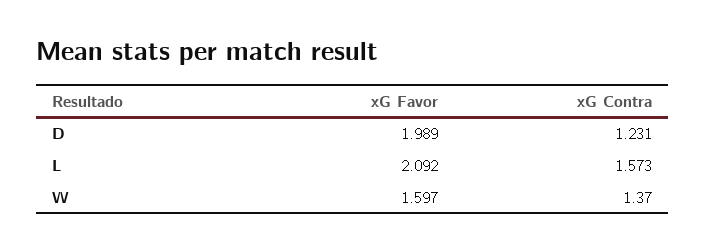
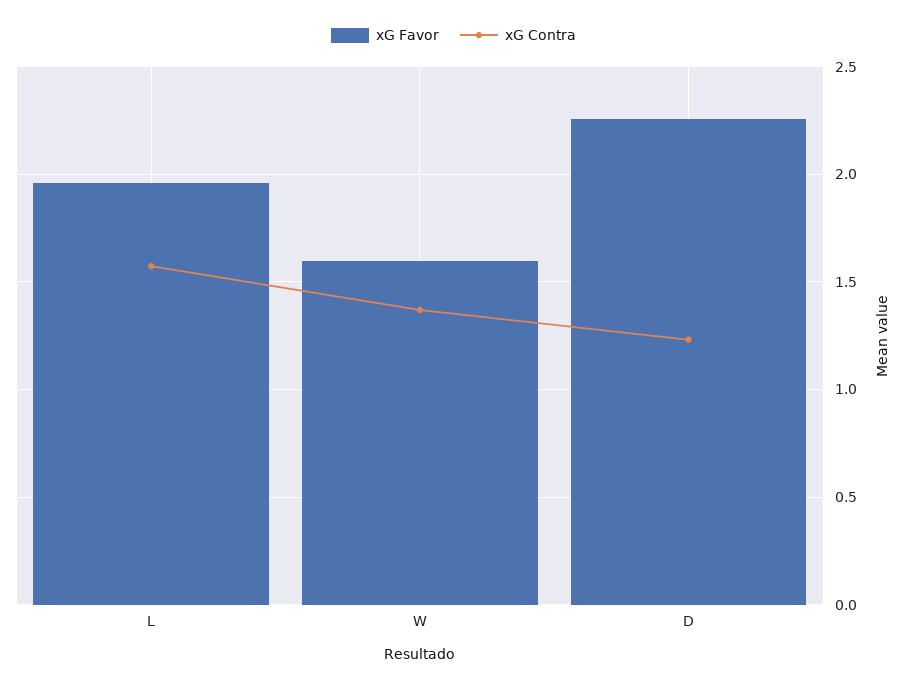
xG Favor, D: 1.989 -> 2.25
xG Favor, L: 2.092 -> 1.95

